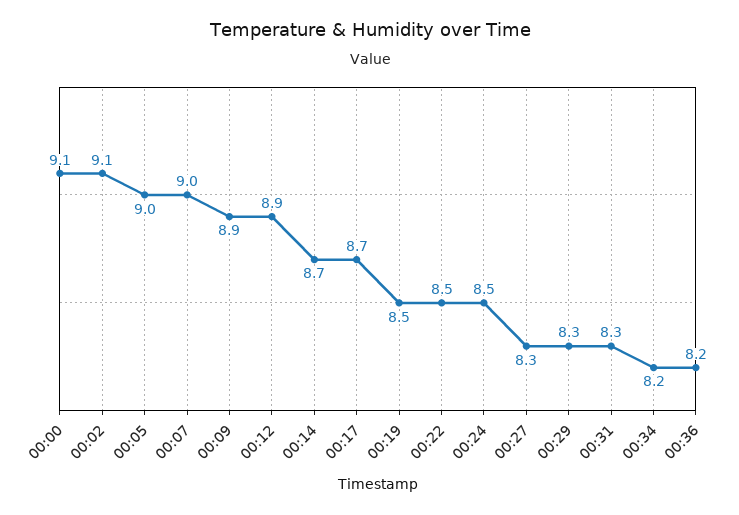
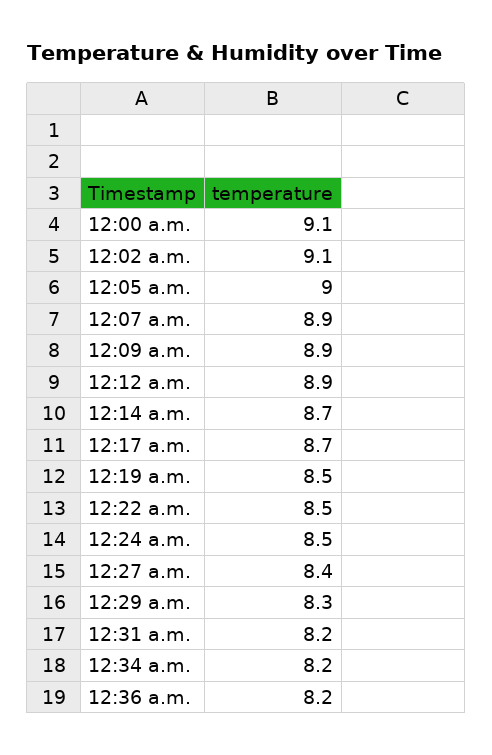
00:07: 9 -> 8.9
00:27: 8.3 -> 8.4
00:31: 8.3 -> 8.2

